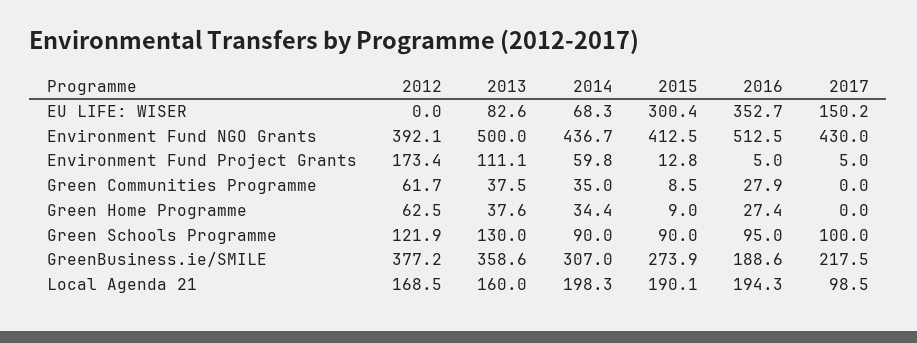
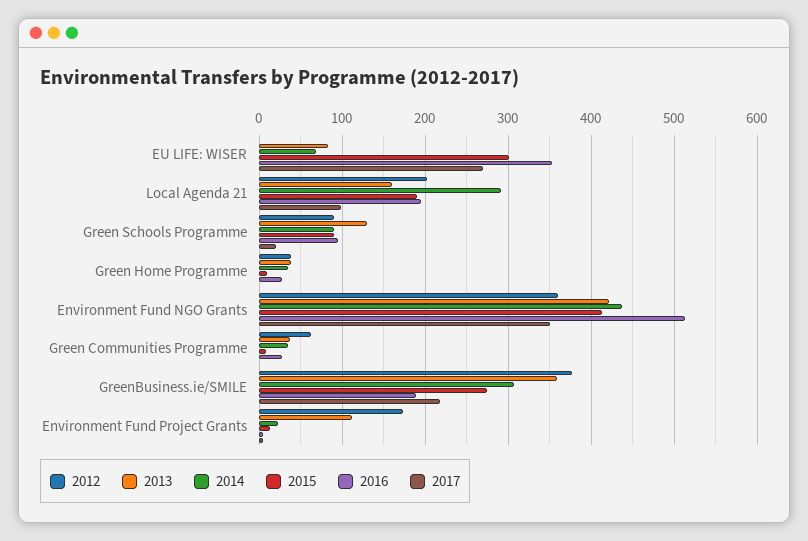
2017, EU LIFE: WISER: 150.2 -> 270
2012, Environment Fund NGO Grants: 392.1 -> 360
2013, Environment Fund NGO Grants: 500 -> 420
2017, Environment Fund NGO Grants: 430 -> 350
2014, Environment Fund Project Grants: 59.8 -> 20
2012, Green Home Programme: 62.5 -> 40
2012, Green Schools Programme: 121.9 -> 90
2017, Green Schools Programme: 100 -> 20
2012, Local Agenda 21: 168.5 -> 200
2014, Local Agenda 21: 198.3 -> 290

